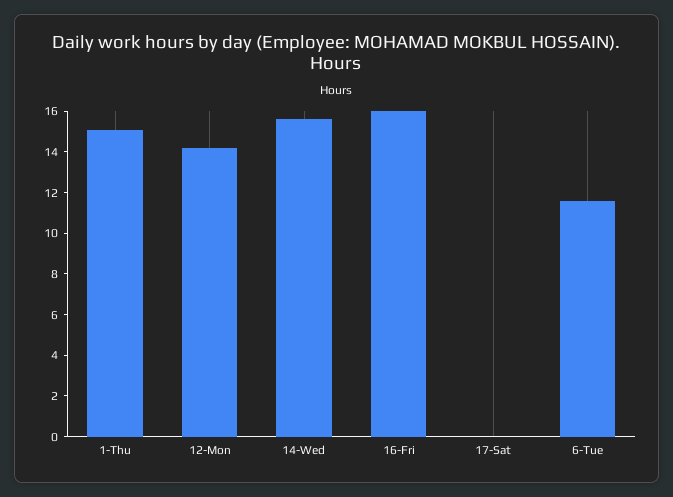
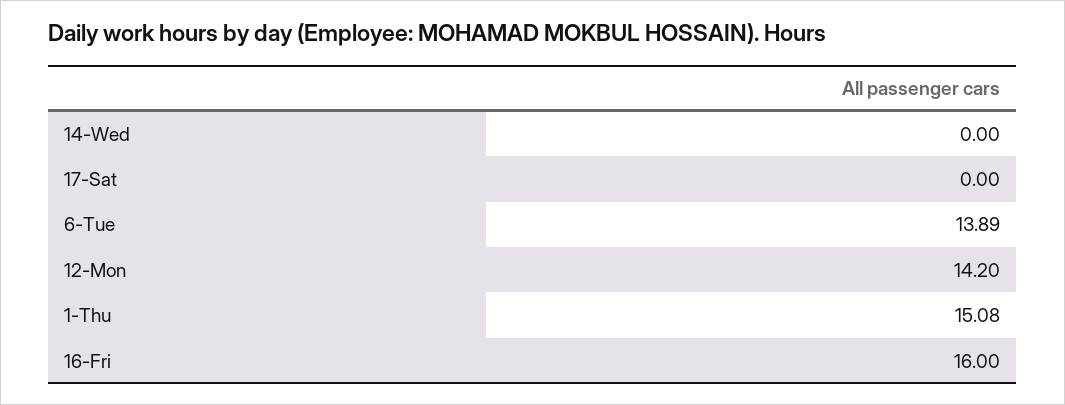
14-Wed: 15.5 -> 0
6-Tue: 11.5 -> 13.89

